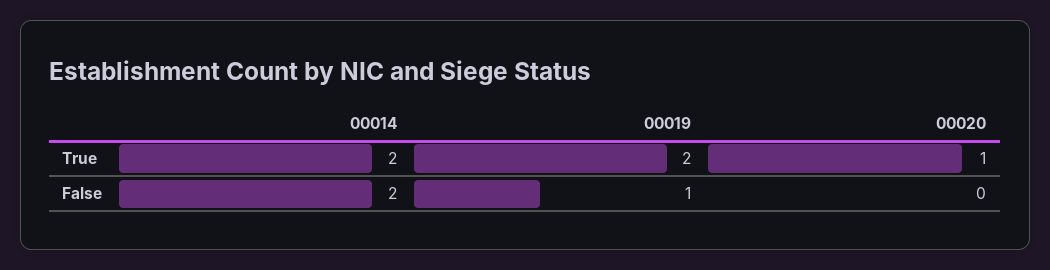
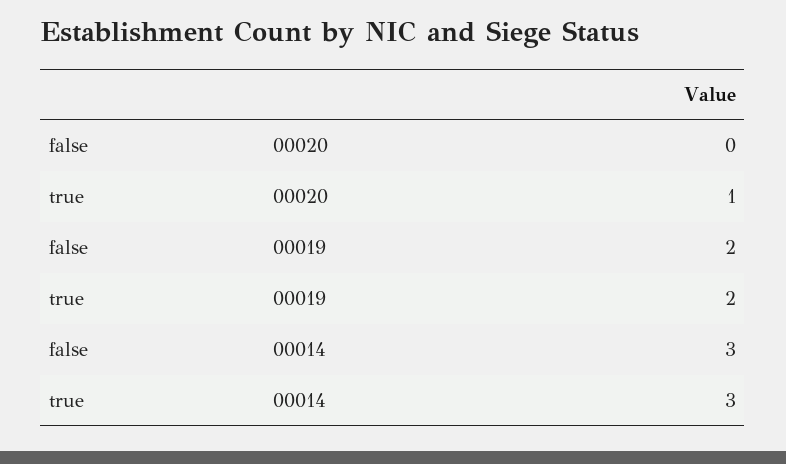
00014, True: 2 -> 3
00014, False: 2 -> 3
00019, False: 1 -> 2

